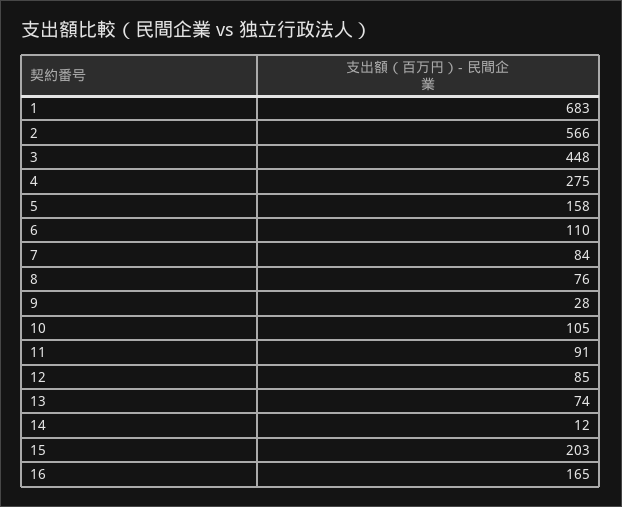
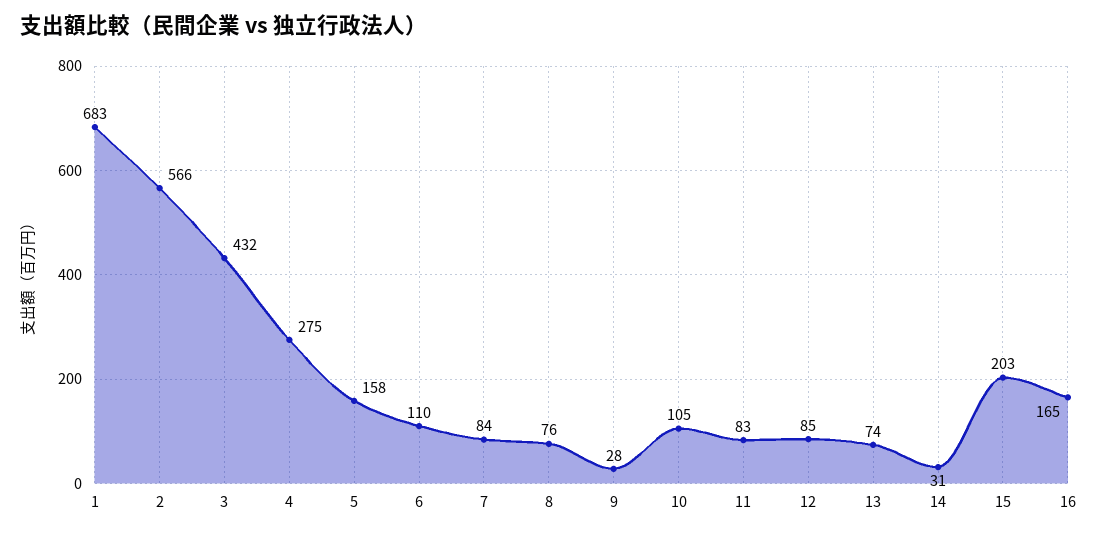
3: 448 -> 432
11: 91 -> 83
14: 12 -> 31

